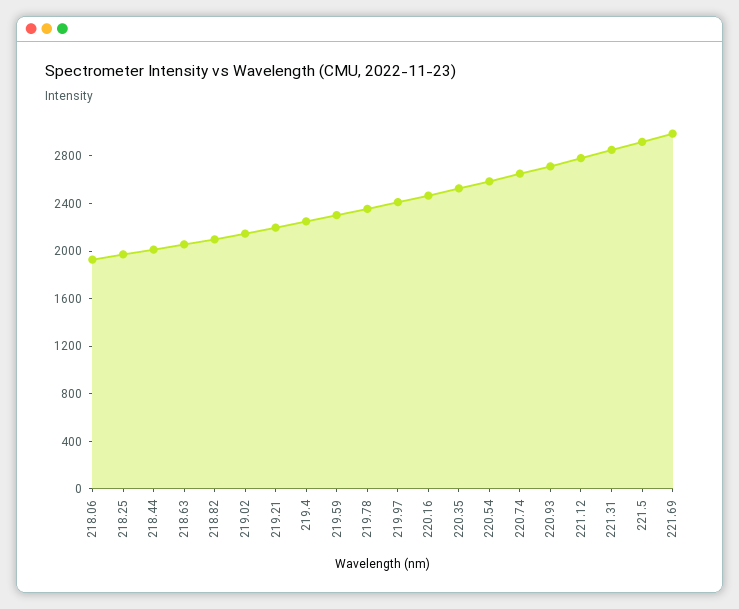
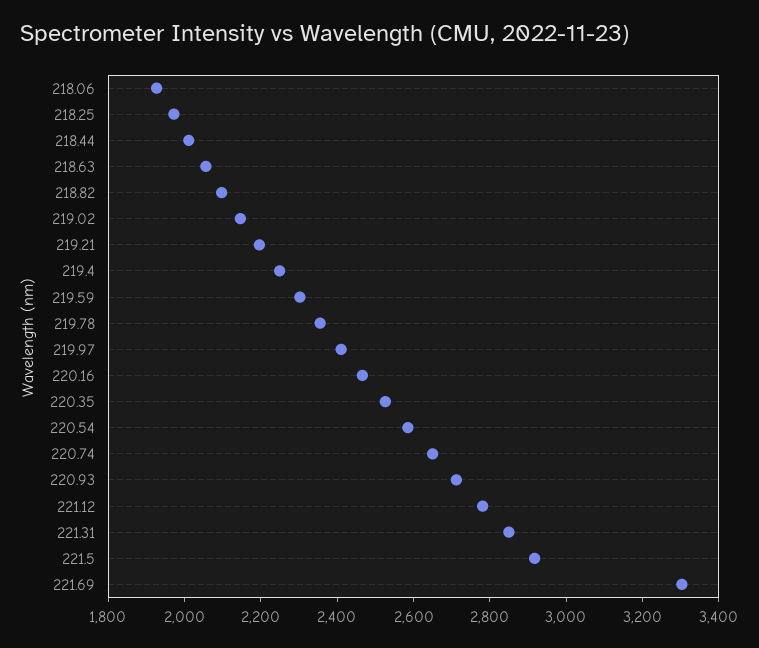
221.69: 3000 -> 3300

